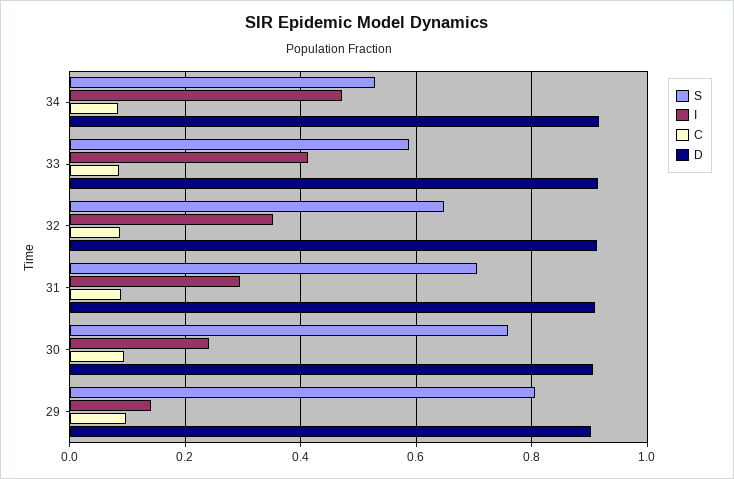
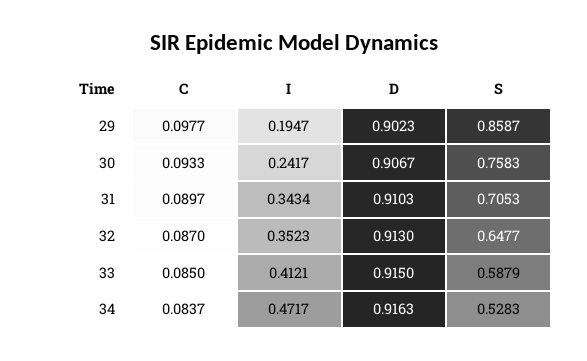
I, 31: 0.3 -> 0.3434
S, 29: 0.8 -> 0.8587
I, 29: 0.14 -> 0.1947

